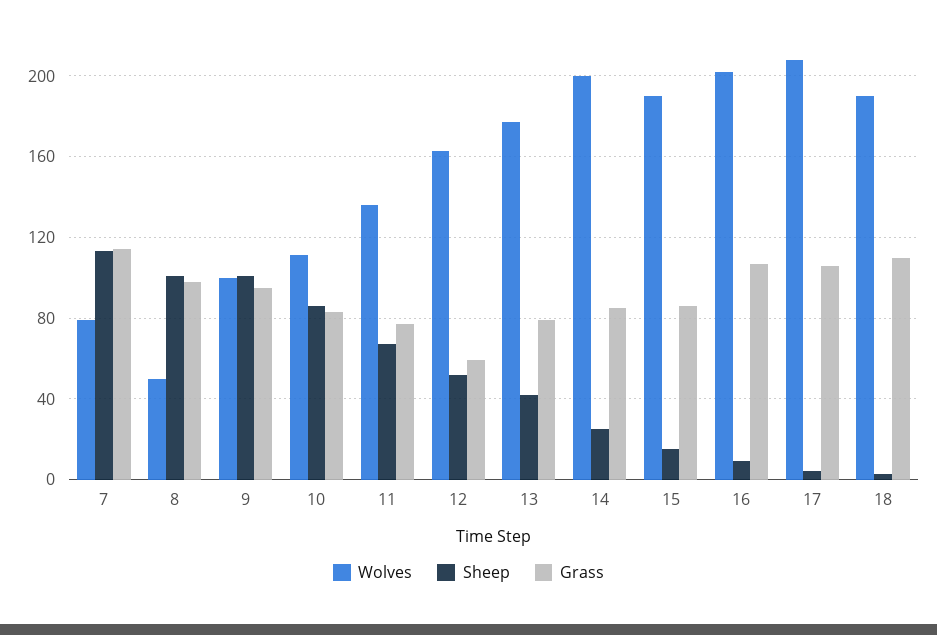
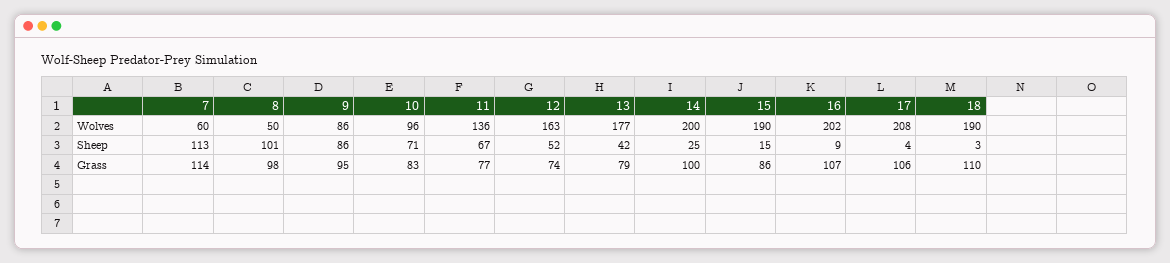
Wolves, 7: 80 -> 60
Wolves, 9: 100 -> 86
Sheep, 9: 100 -> 86
Wolves, 10: 110 -> 96
Sheep, 10: 85 -> 71
Grass, 12: 60 -> 74
Grass, 14: 85 -> 100

